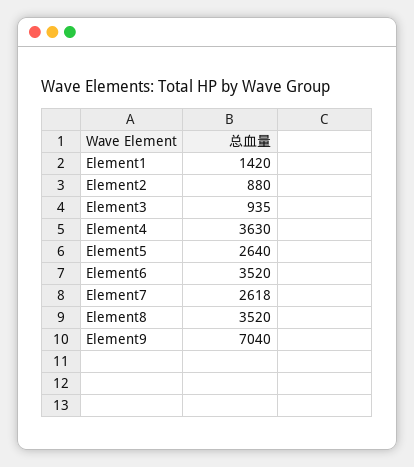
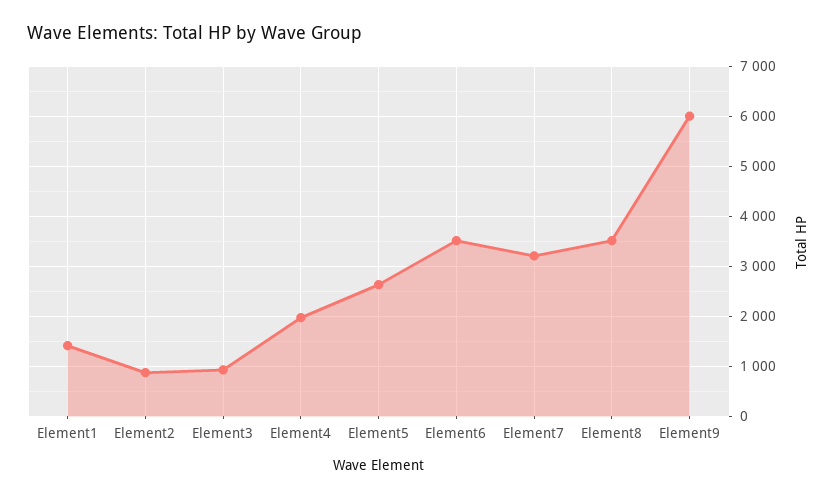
Element4: 3630 -> 2000
Element7: 2618 -> 3200
Element9: 7040 -> 6000

